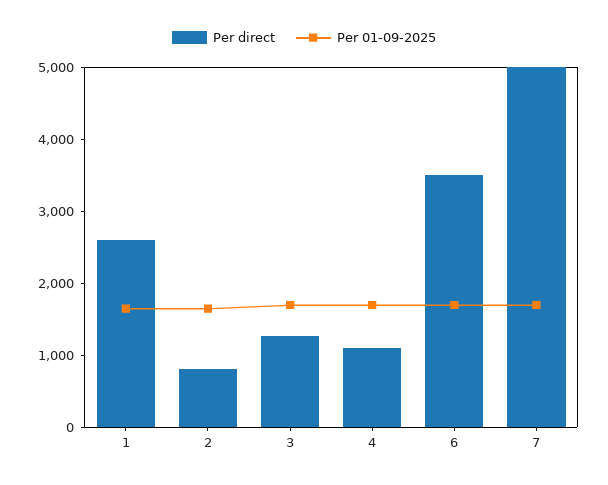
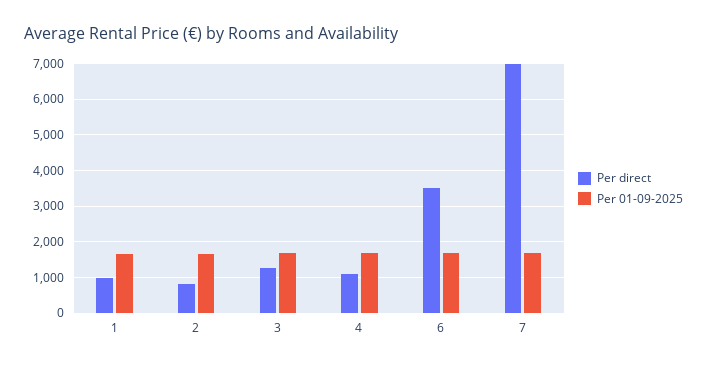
Per direct, 1: 2600 -> 1000
Per direct, 7: 5000 -> 7000

